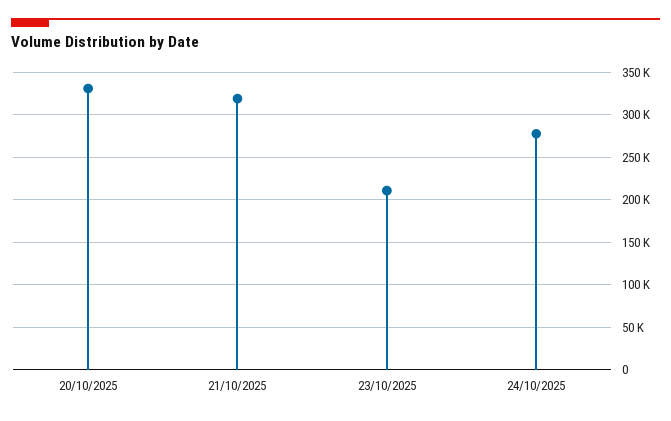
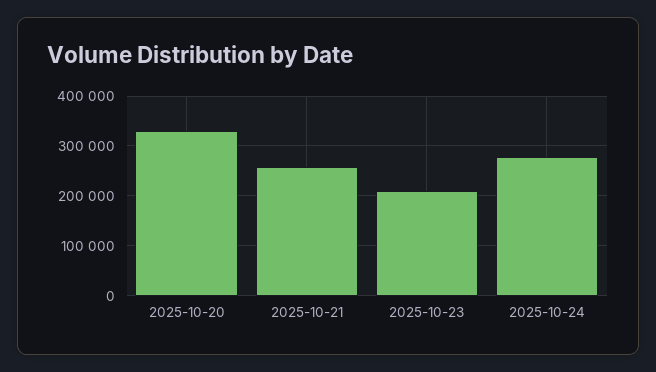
21/10/2025: 320000 -> 260000

